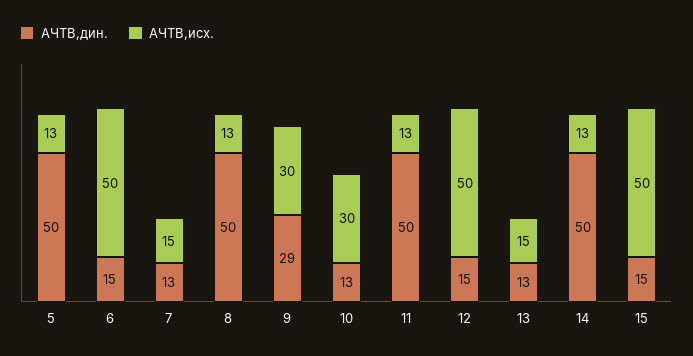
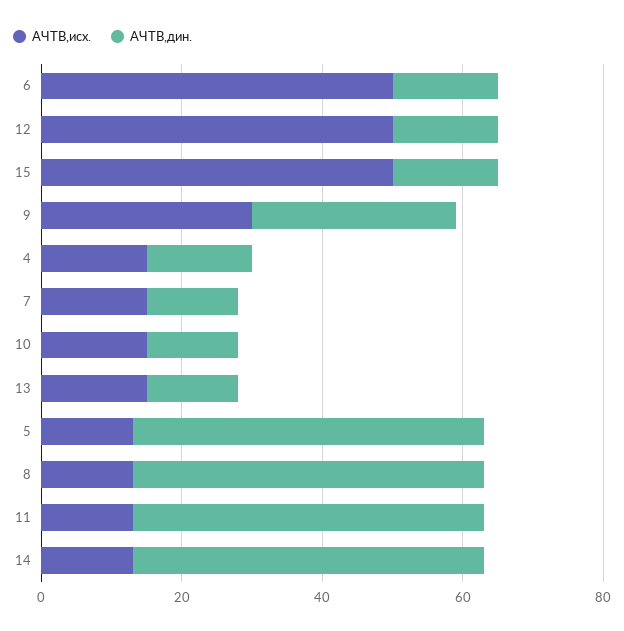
АЧТВ,исх., 10: 30 -> 15
АЧТВ,исх., 4: none -> 15
АЧТВ,дин., 4: none -> 15

